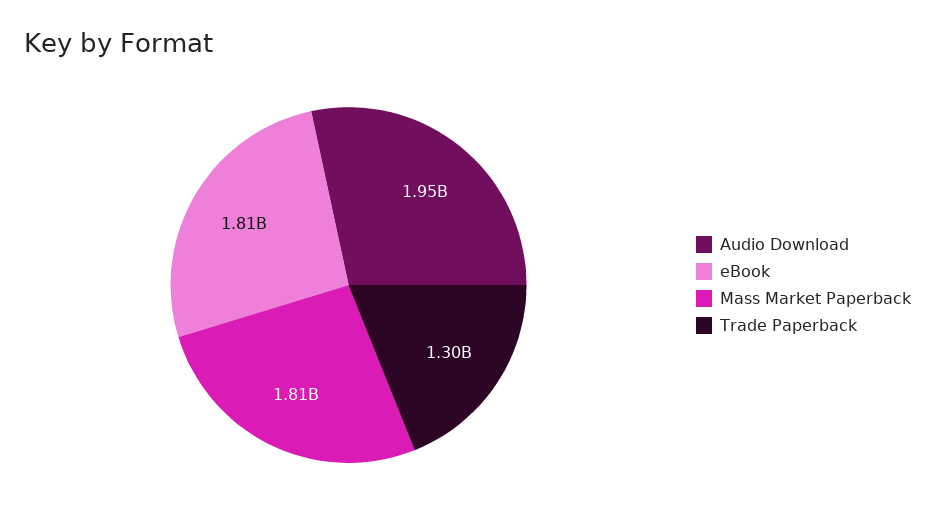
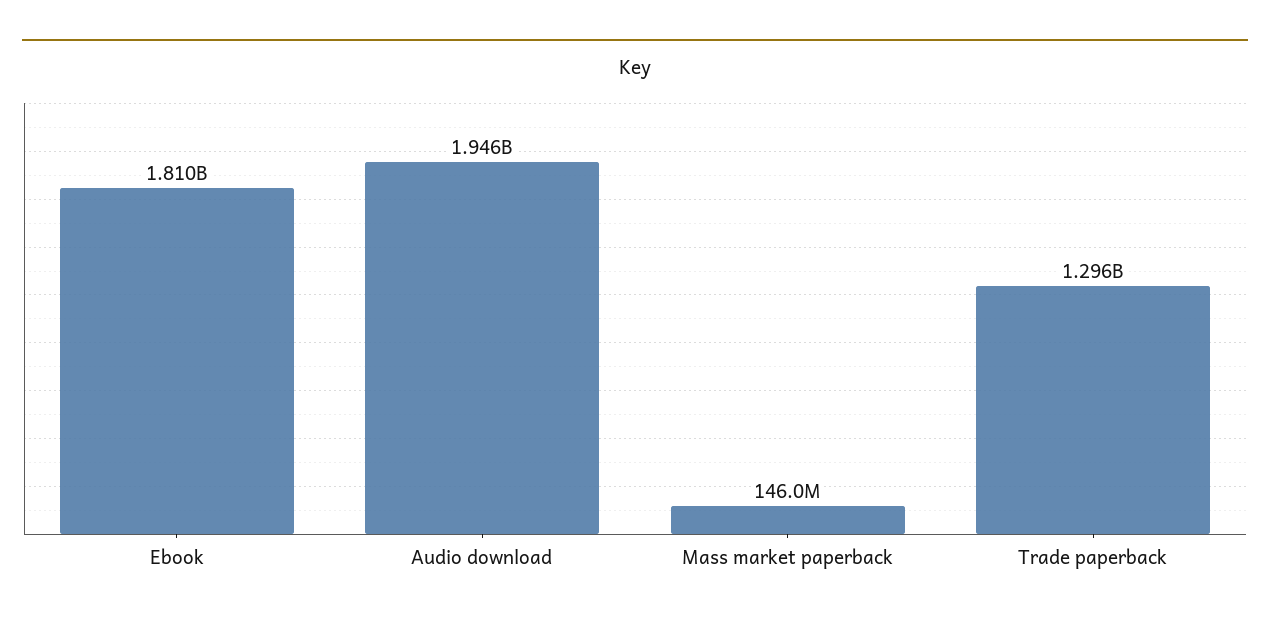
Mass Market Paperback: 1810000000 -> 146000000

